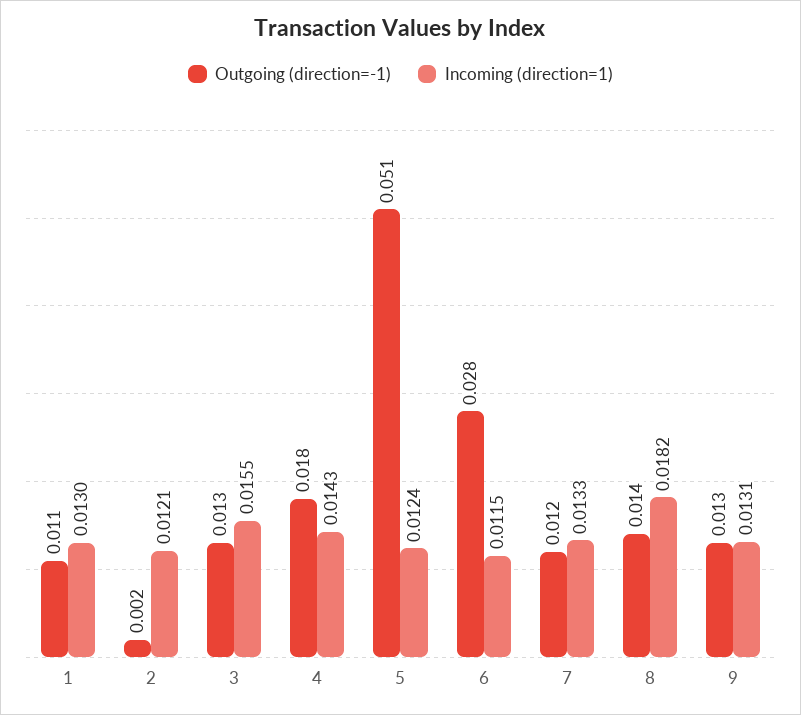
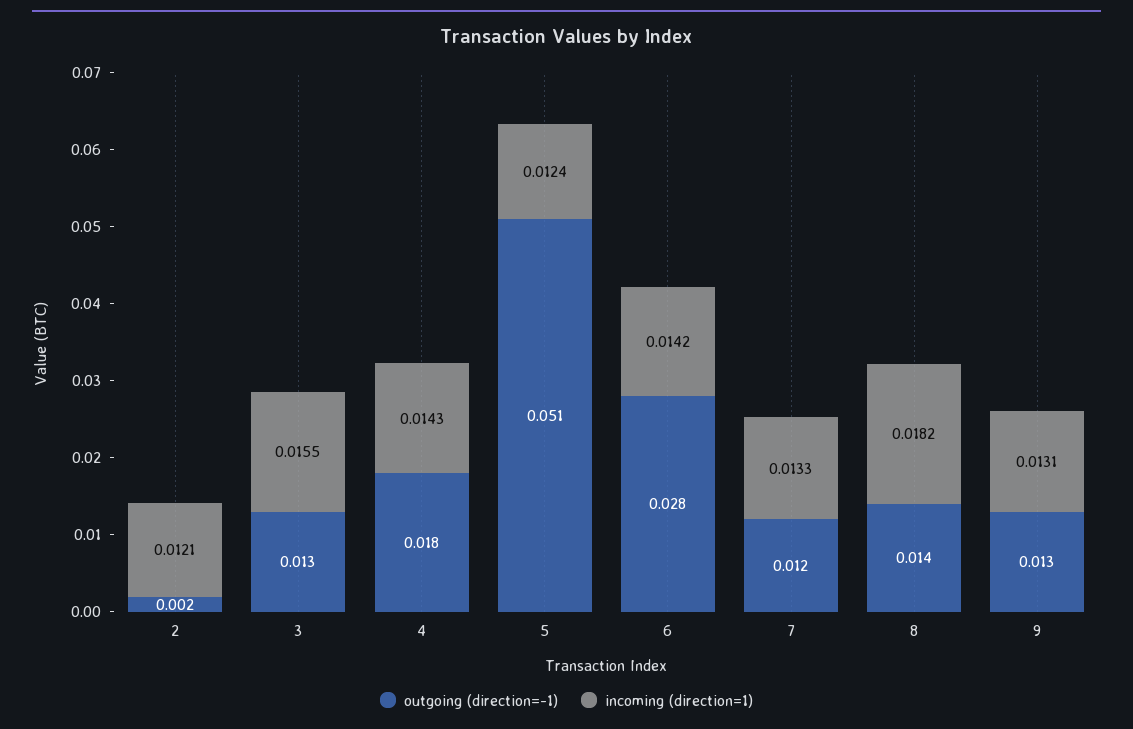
Outgoing (direction=-1), 1: 0.011 -> none
Incoming (direction=1), 1: 0.013 -> none
Incoming (direction=1), 6: 0.0115 -> 0.0142

